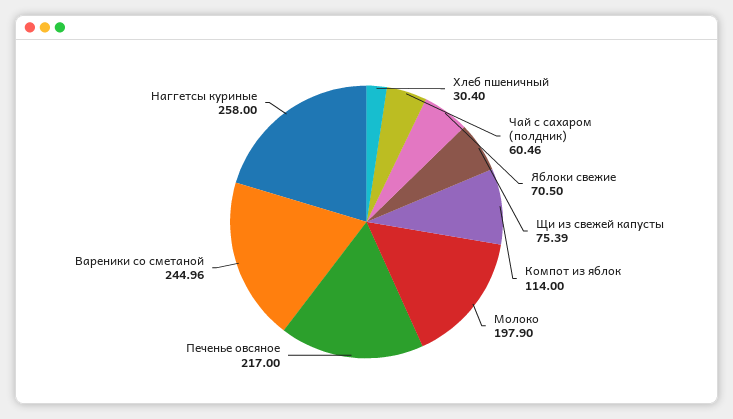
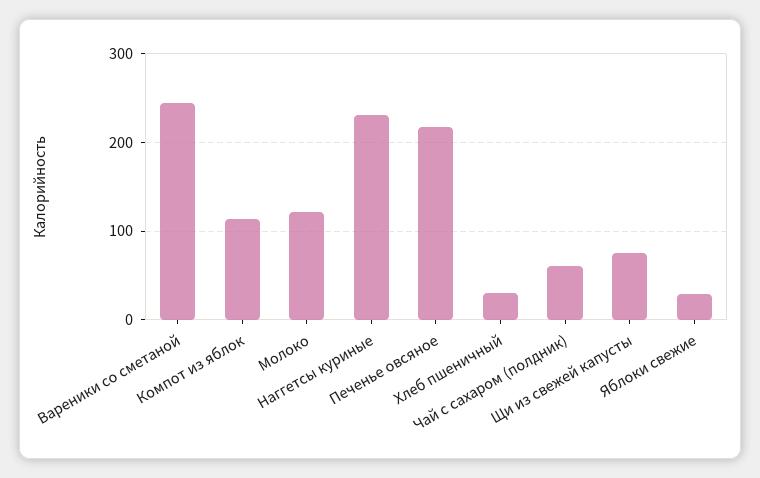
Яблоки свежие: 70.5 -> 30
Молоко: 197.9 -> 120
Наггетсы куриные: 258 -> 230

